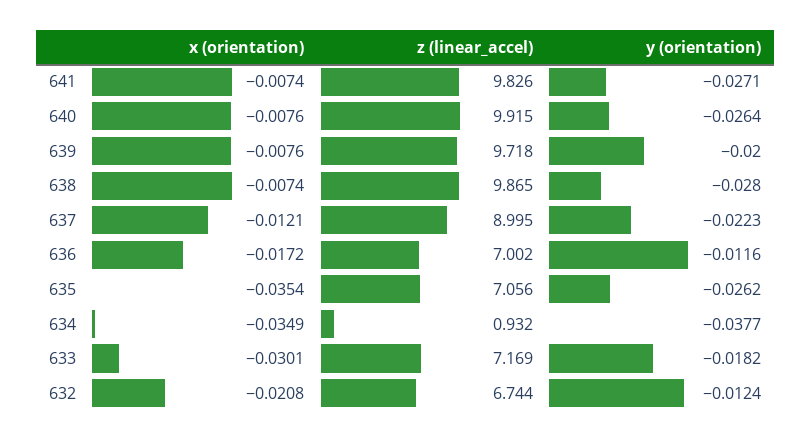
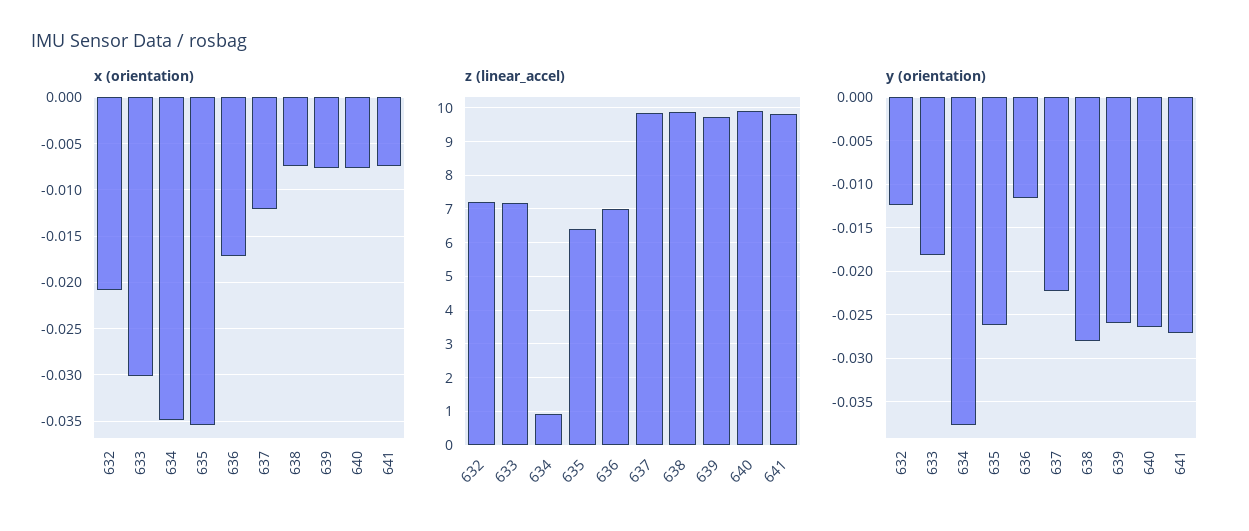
y (orientation), 639: -0.02 -> -0.026
z (linear_accel), 637: 8.995 -> 9.8
z (linear_accel), 635: 7.056 -> 6.4
z (linear_accel), 632: 6.744 -> 7.2

